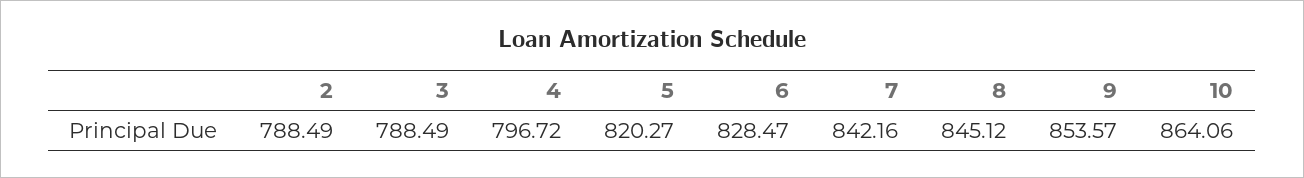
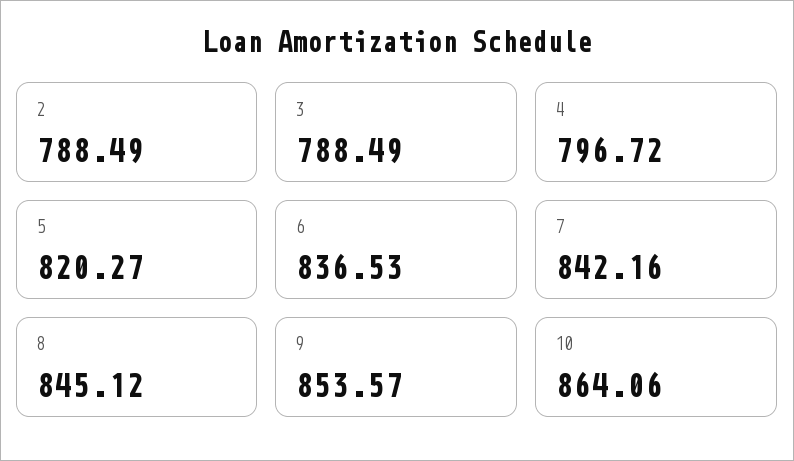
6: 828.47 -> 836.53

